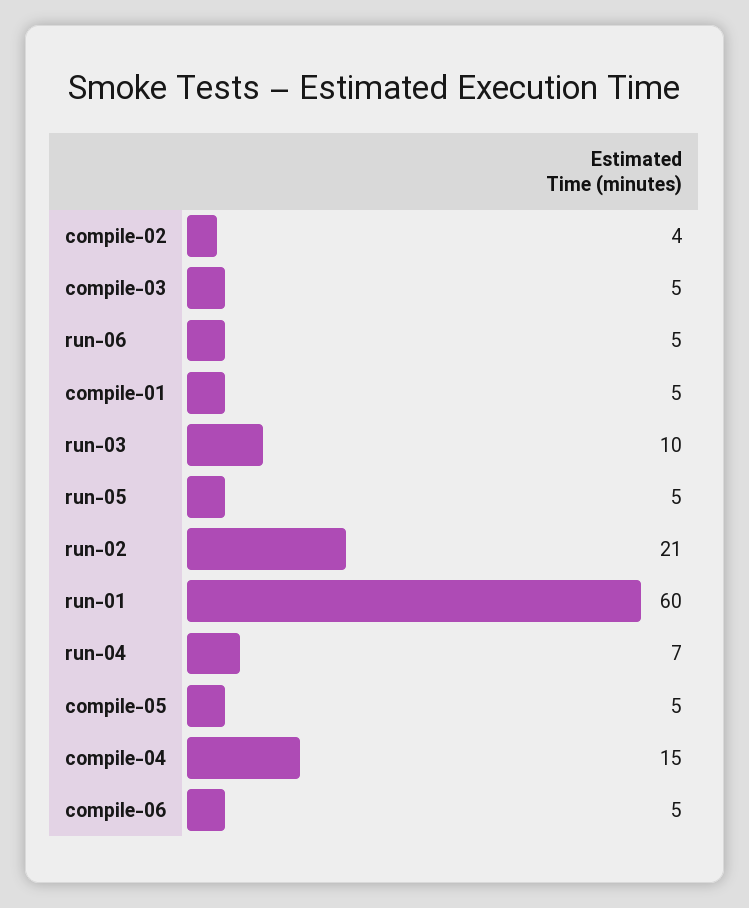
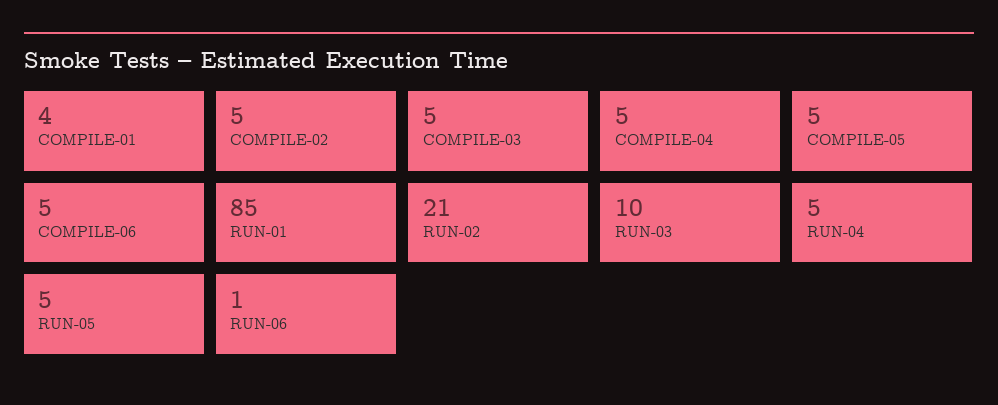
compile-02: 4 -> 5
run-06: 5 -> 1
compile-01: 5 -> 4
run-01: 60 -> 85
run-04: 7 -> 5
compile-04: 15 -> 5

